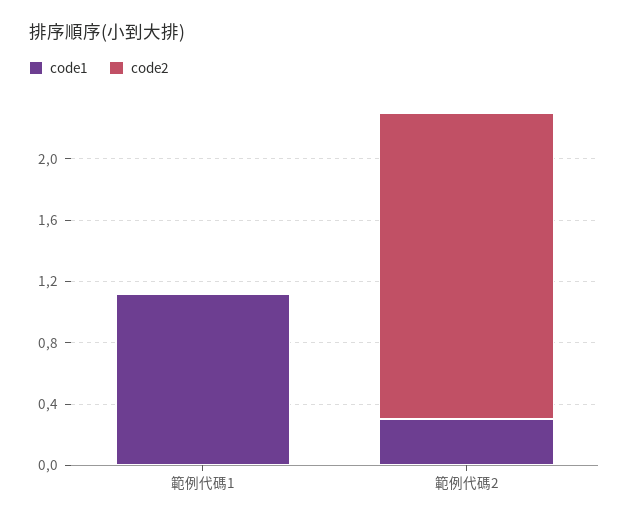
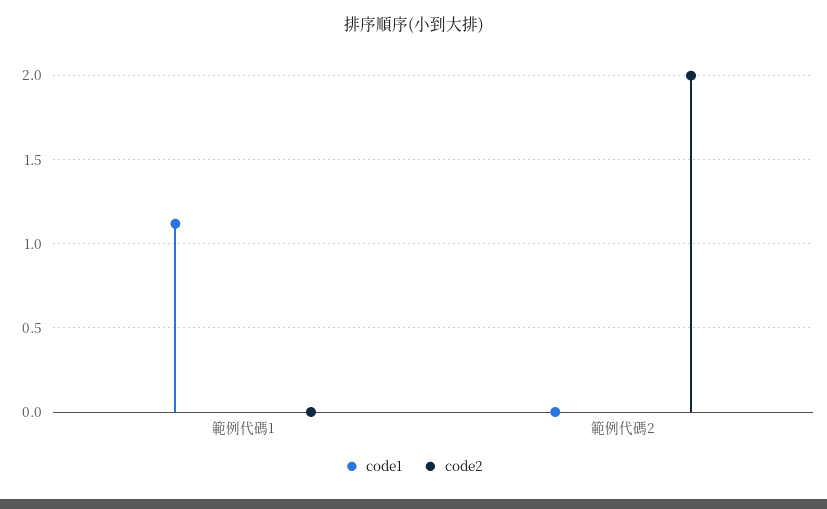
code1, 範例代碼2: 0.3 -> 0

